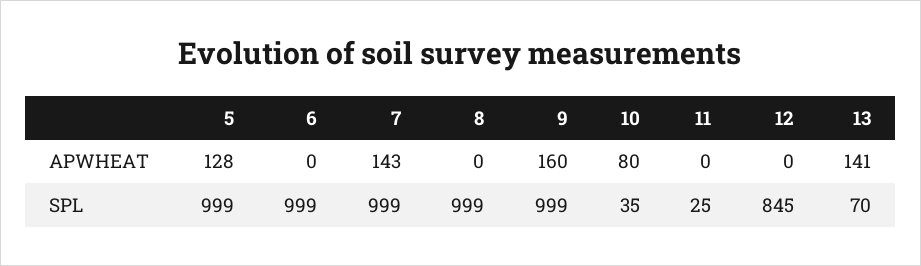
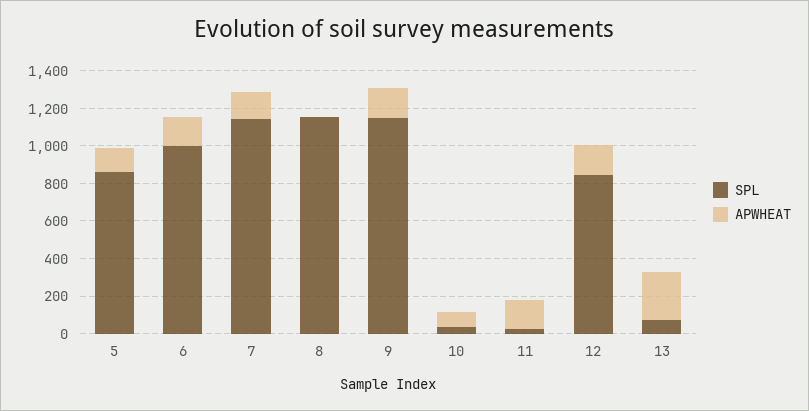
APWHEAT, 6: 0 -> 150
APWHEAT, 11: 0 -> 150
APWHEAT, 12: 0 -> 150
APWHEAT, 13: 141 -> 250
SPL, 5: 999 -> 850
SPL, 7: 999 -> 1150
SPL, 8: 999 -> 1150
SPL, 9: 999 -> 1150

